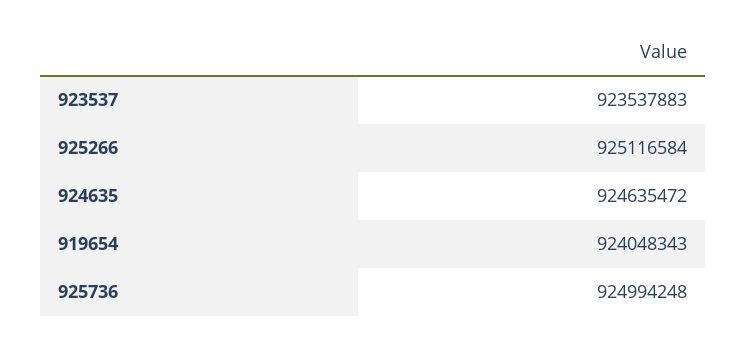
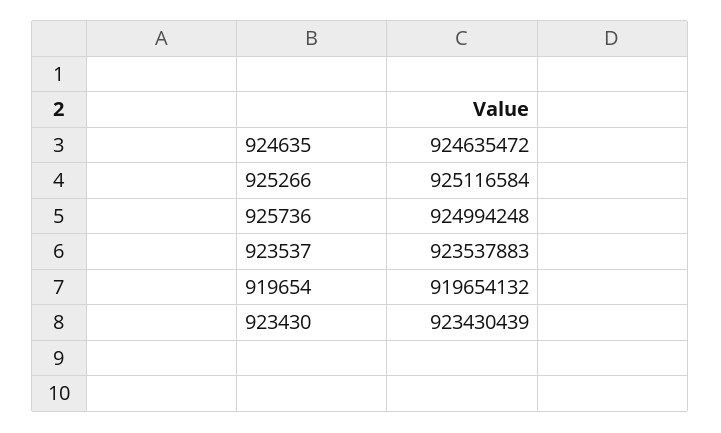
919654: 924048343 -> 919654132
923430: none -> 923430439

